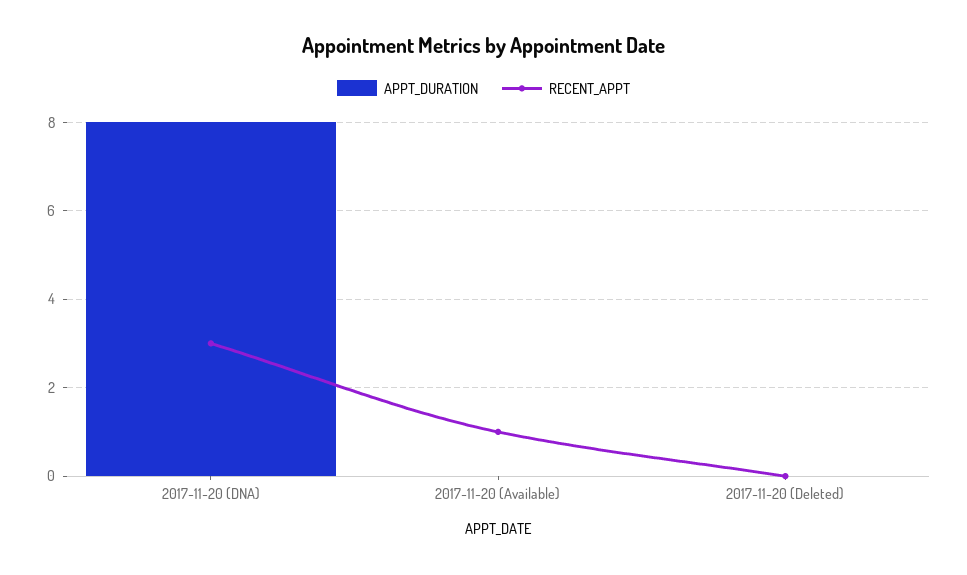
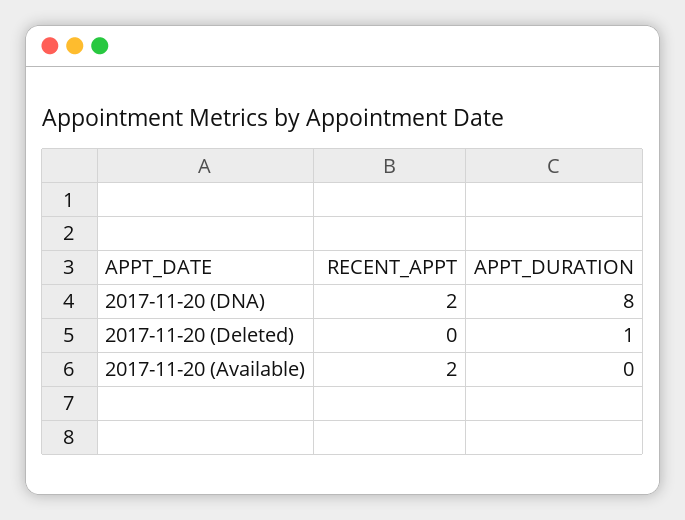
RECENT_APPT, 2017-11-20 (DNA): 3 -> 2
RECENT_APPT, 2017-11-20 (Available): 1 -> 2
APPT_DURATION, 2017-11-20 (Deleted): 0 -> 1

